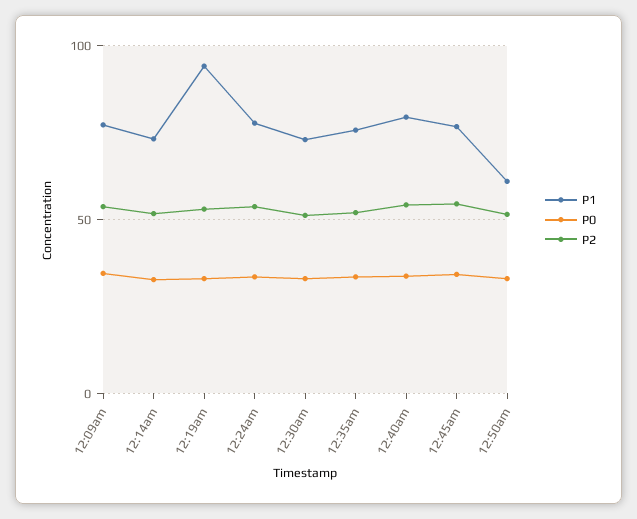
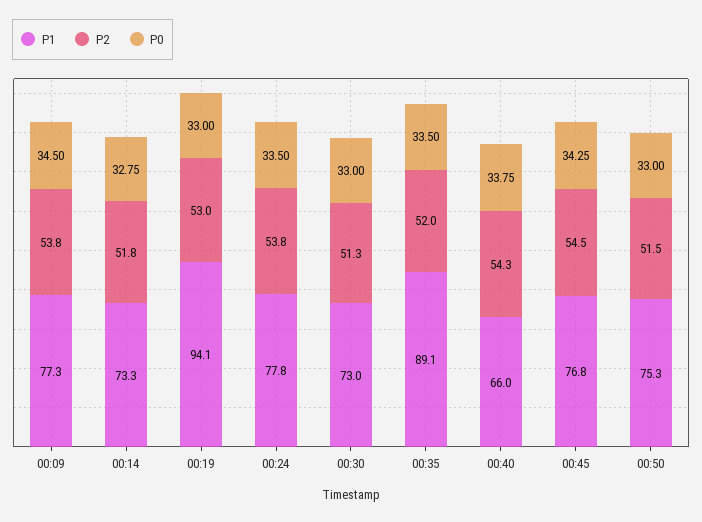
P1, 12:35am: 75 -> 89.1
P1, 12:40am: 80 -> 66
P1, 12:50am: 60 -> 75.3

